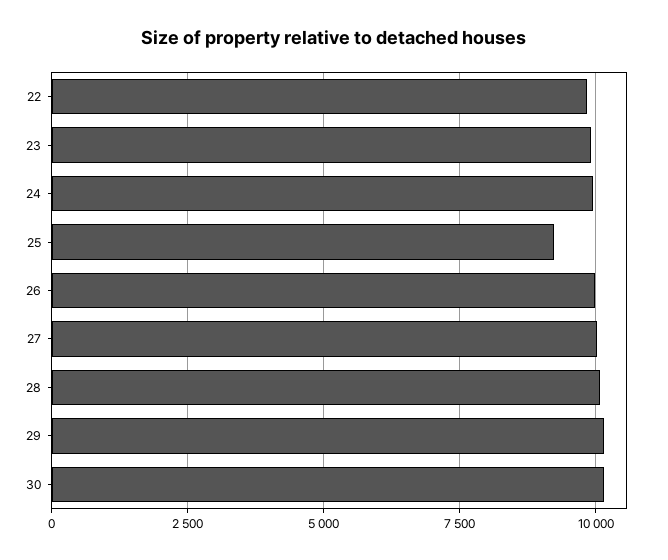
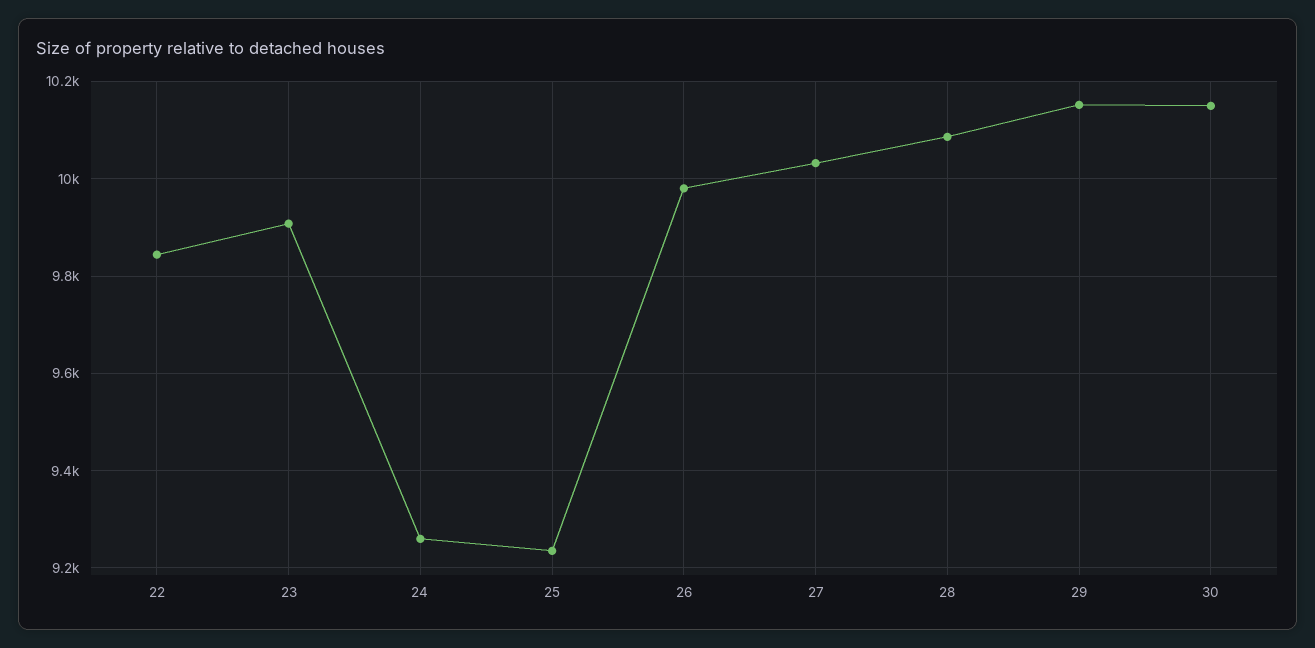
24: 10000 -> 9260

